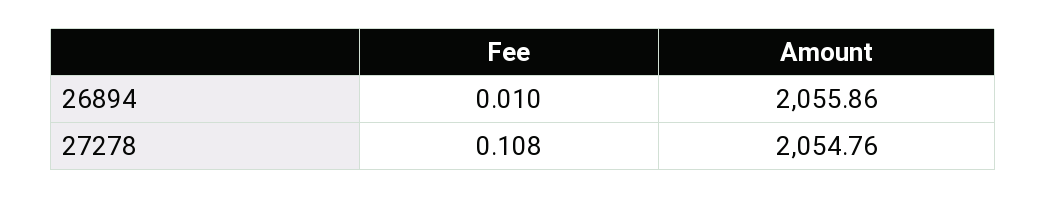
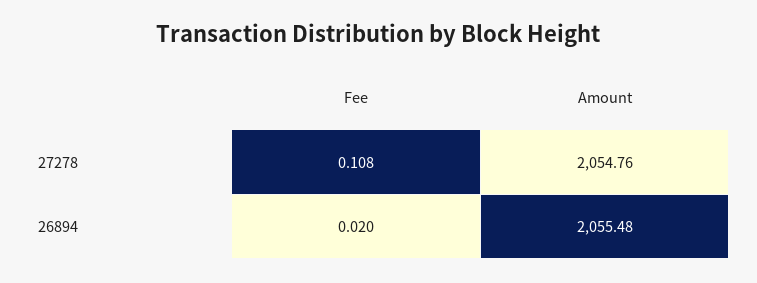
Fee, 26894: 0.01 -> 0.02
Amount, 26894: 2055.86 -> 2055.48

